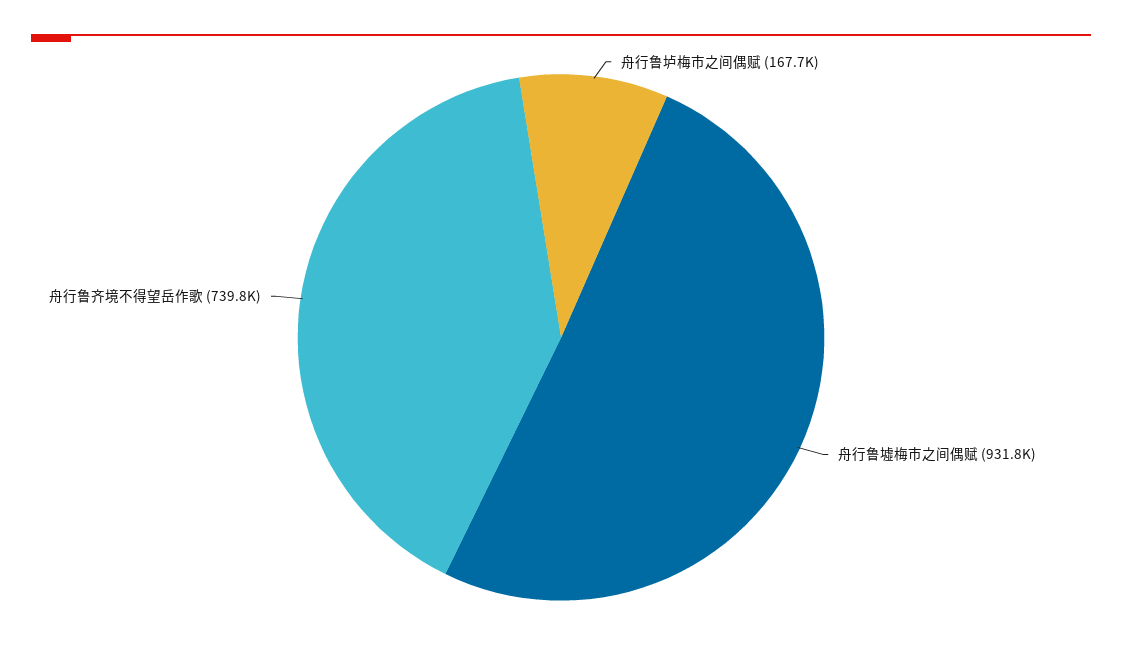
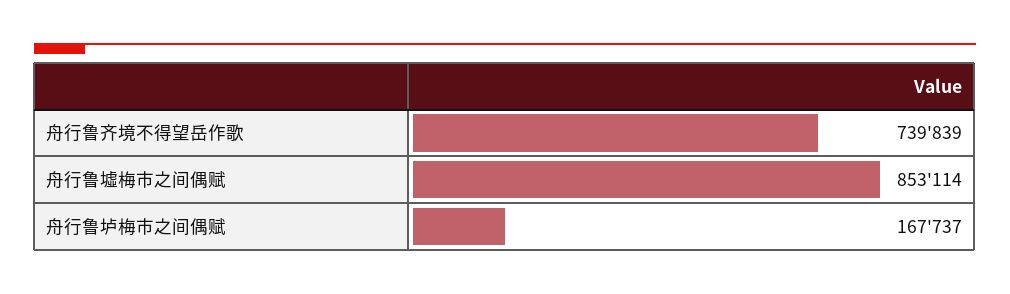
舟行鲁墟梅市之间偶赋: 931800 -> 853114

